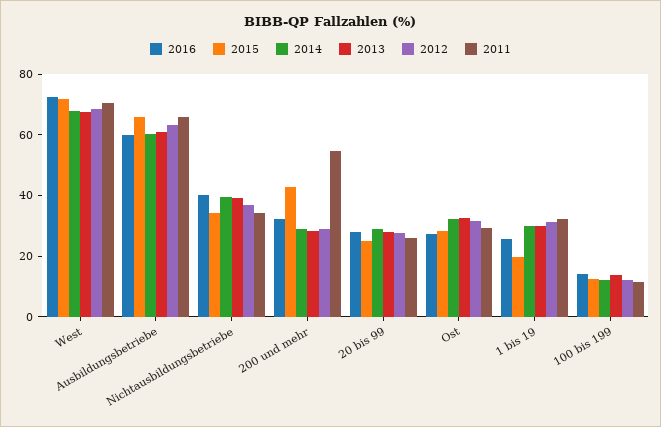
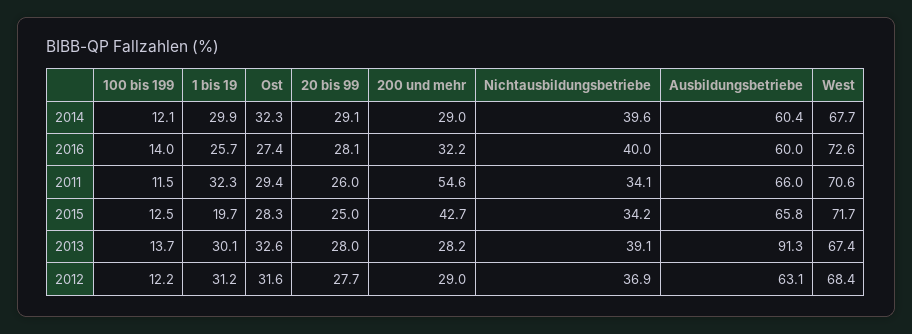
2013, Ausbildungsbetriebe: 60 -> 91.3

